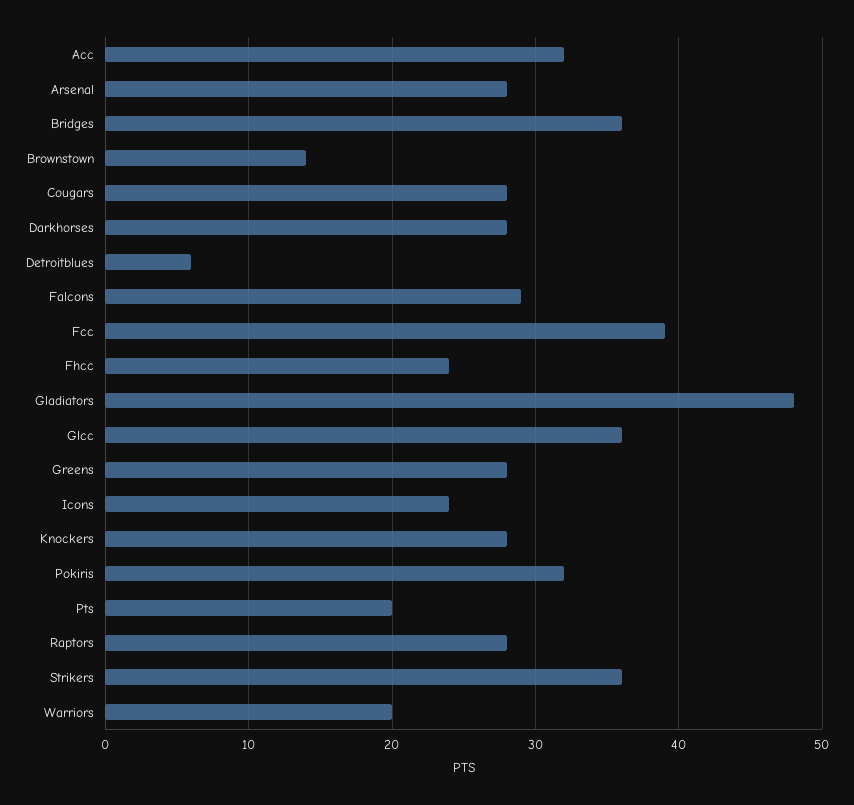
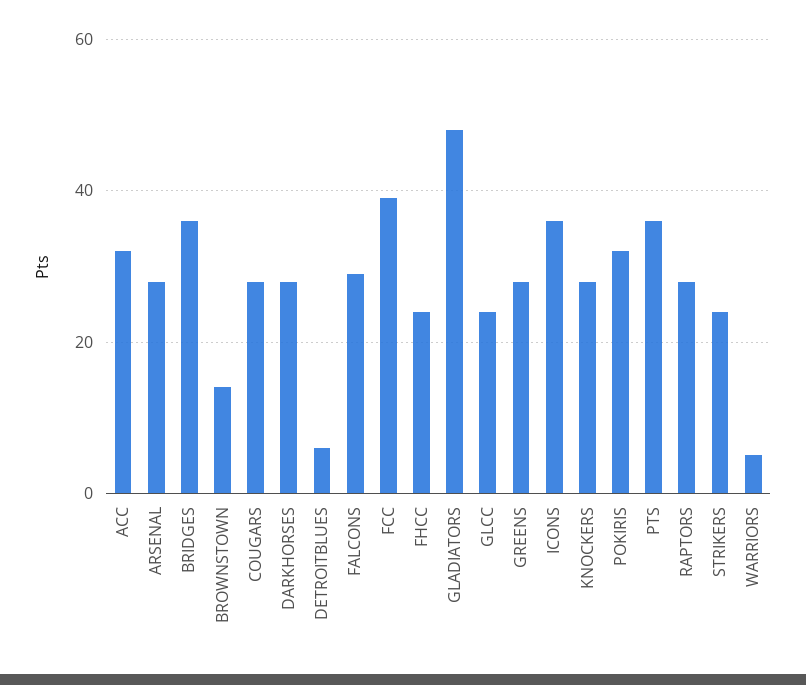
Glcc: 36 -> 25
Icons: 24 -> 35
Pts: 20 -> 35
Strikers: 36 -> 25
Warriors: 20 -> 5

